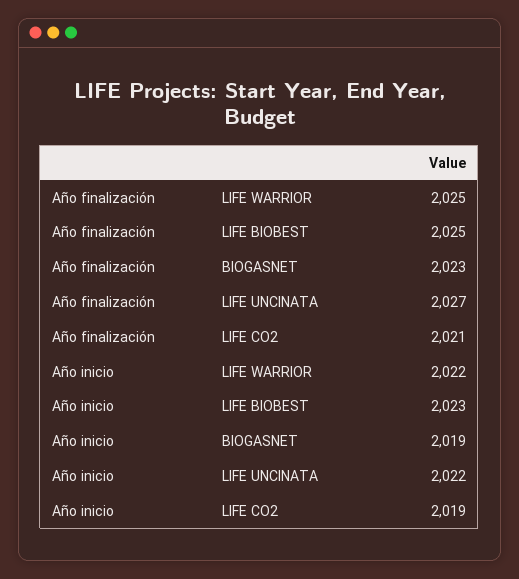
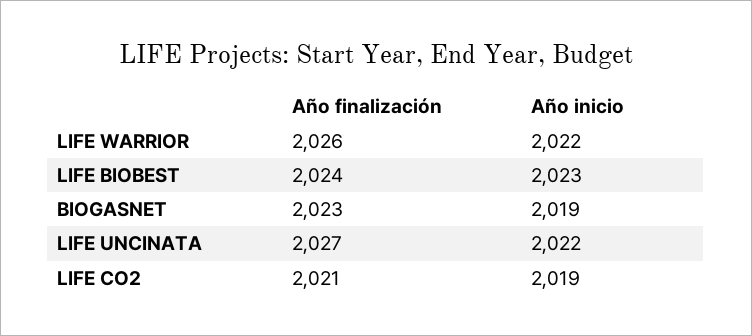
Año finalización, LIFE WARRIOR: 2025 -> 2026
Año finalización, LIFE BIOBEST: 2025 -> 2024

